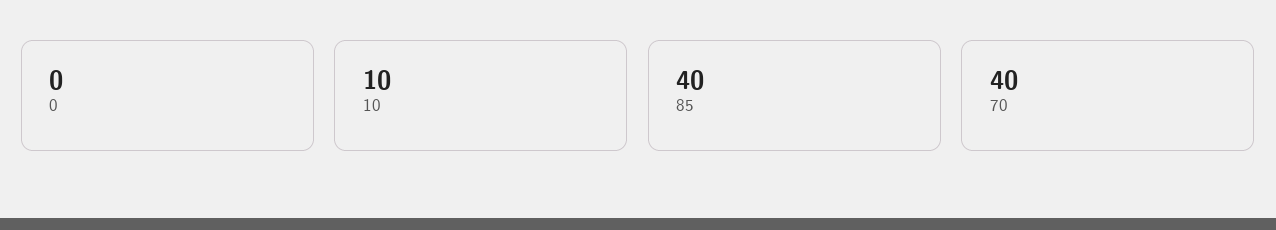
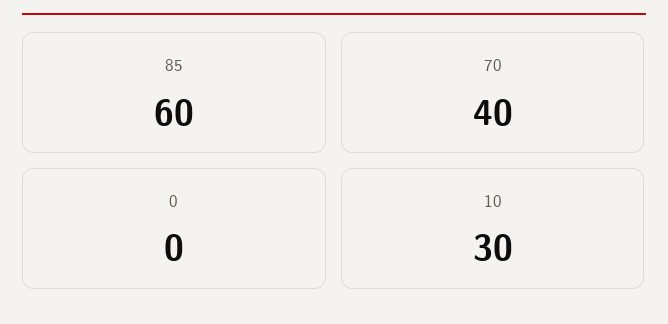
10: 10 -> 30
85: 40 -> 60

